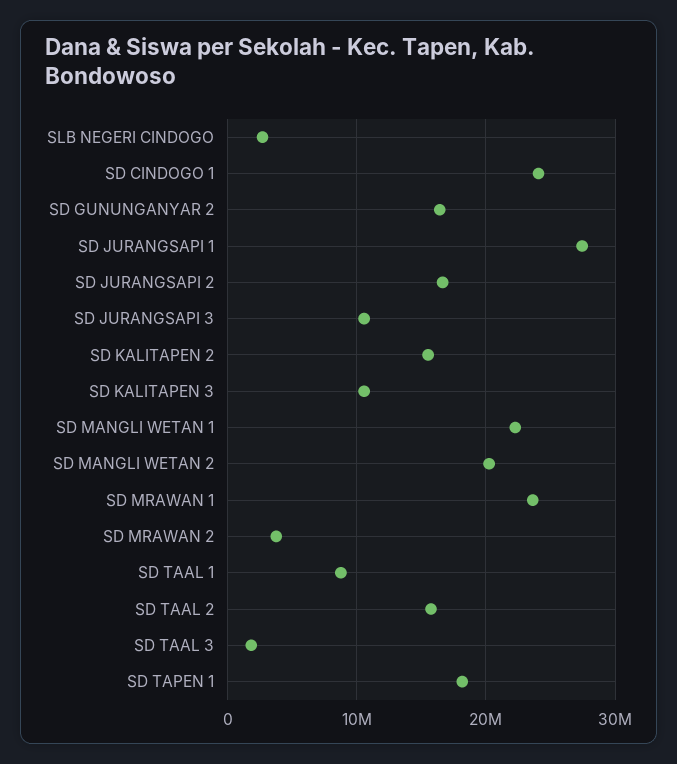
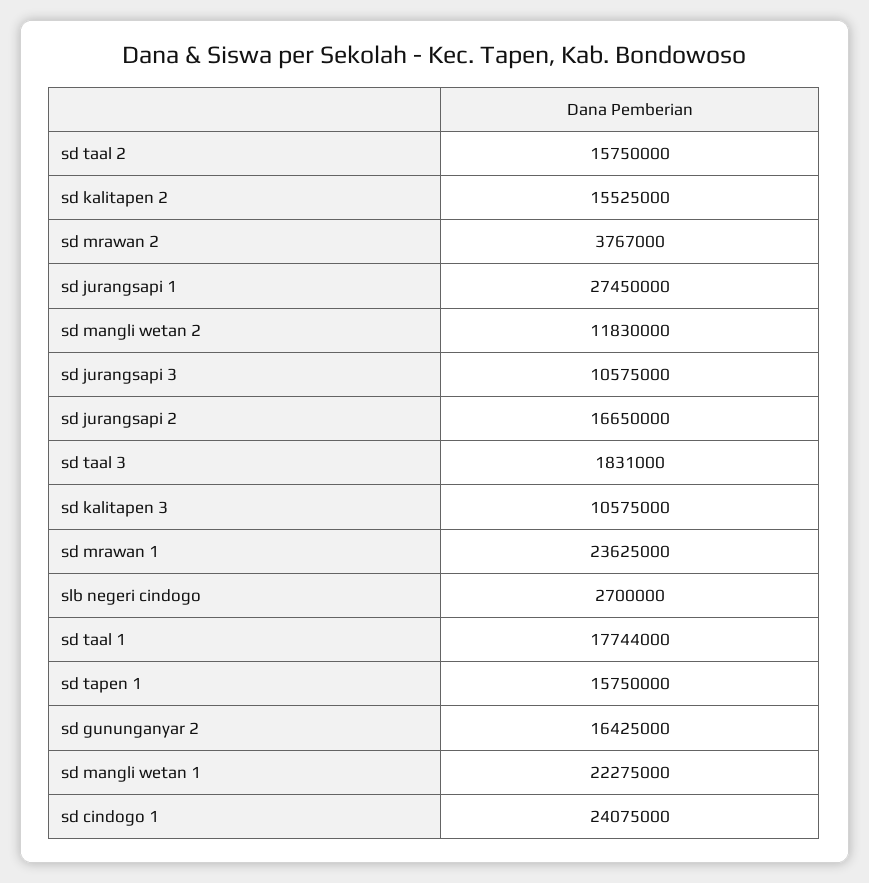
SD MANGLI WETAN 2: 20000000 -> 11830000
SD TAAL 1: 9000000 -> 17744000
SD TAPEN 1: 18000000 -> 15750000

